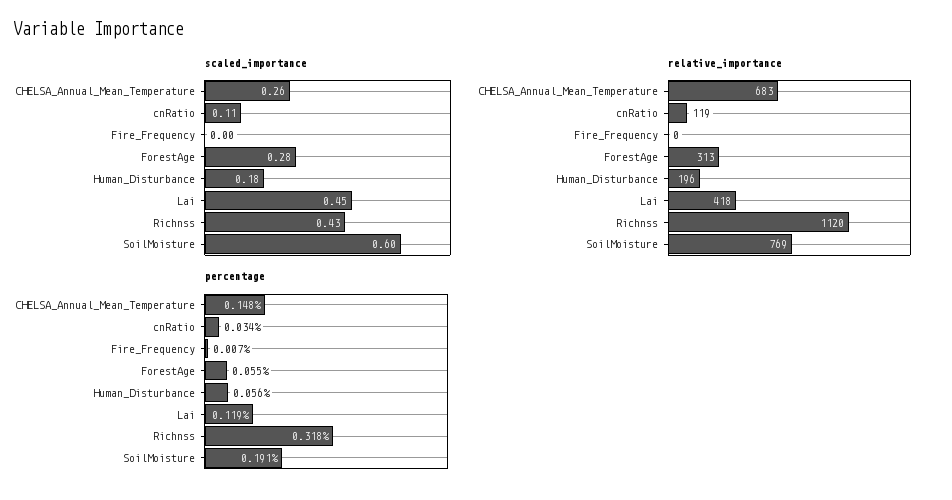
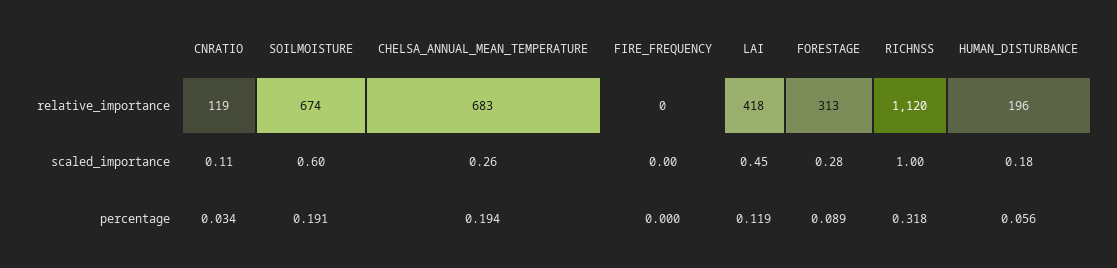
scaled_importance, Richnss: 0.43 -> 1
relative_importance, SoilMoisture: 769 -> 674
percentage, CHELSA_Annual_Mean_Temperature: 0.148 -> 0.194
percentage, Fire_Frequency: 0.007 -> 0
percentage, ForestAge: 0.055 -> 0.089

